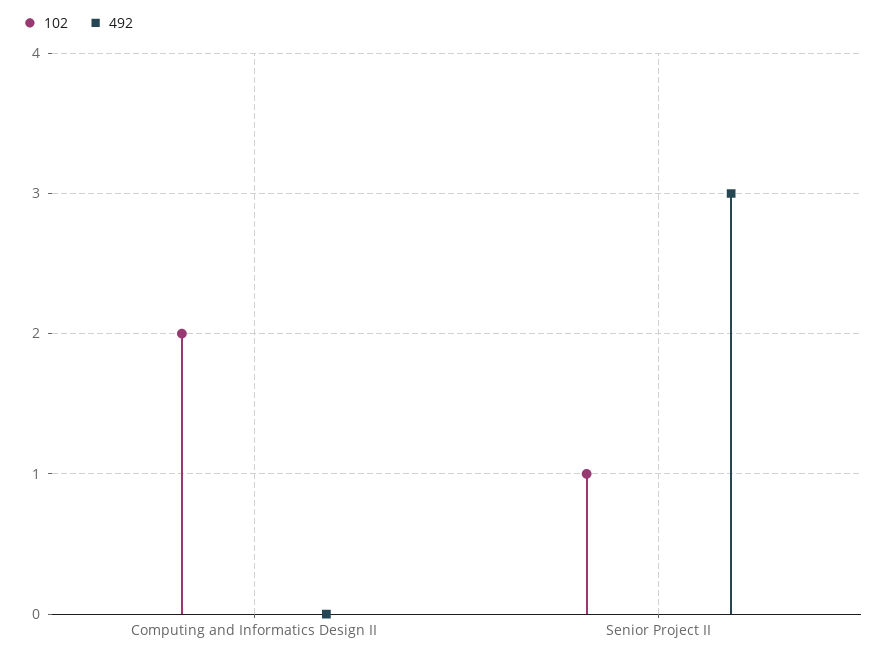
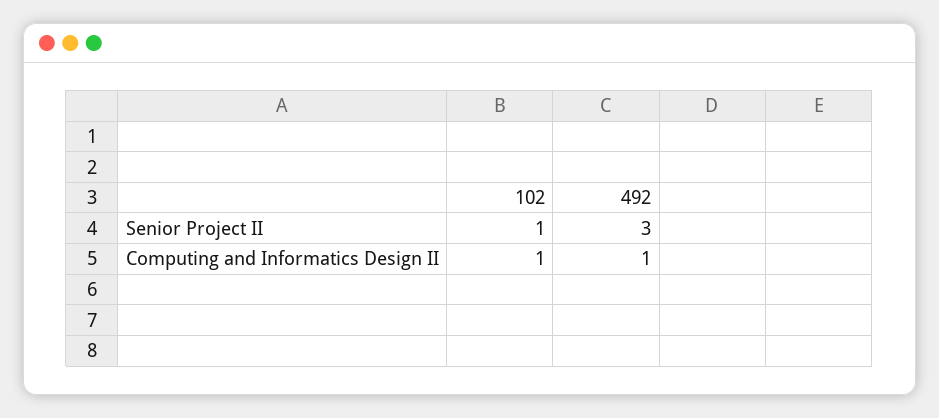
102, Computing and Informatics Design II: 2 -> 1
492, Computing and Informatics Design II: 0 -> 1

